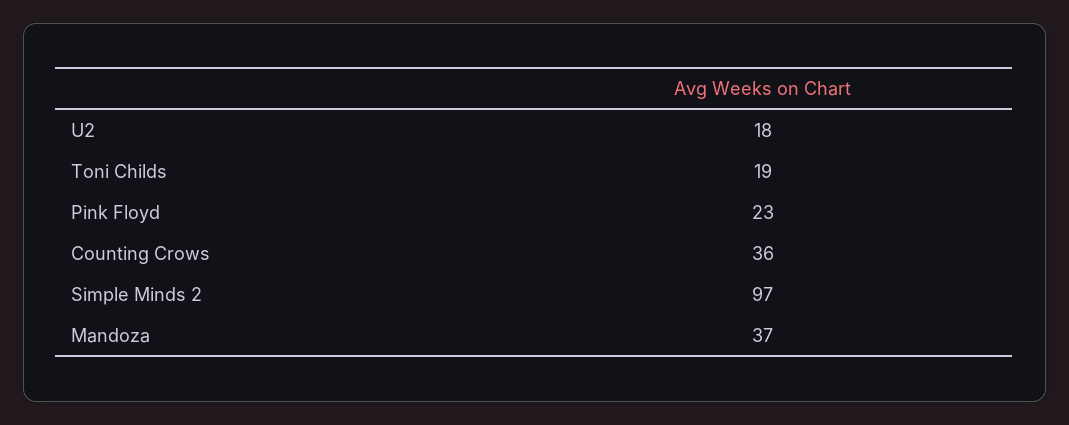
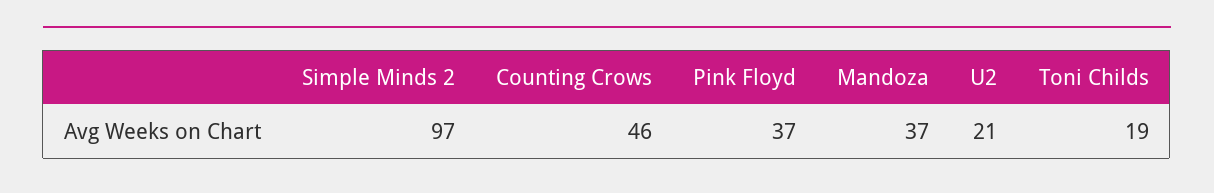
U2: 18 -> 21
Pink Floyd: 23 -> 37
Counting Crows: 36 -> 46

